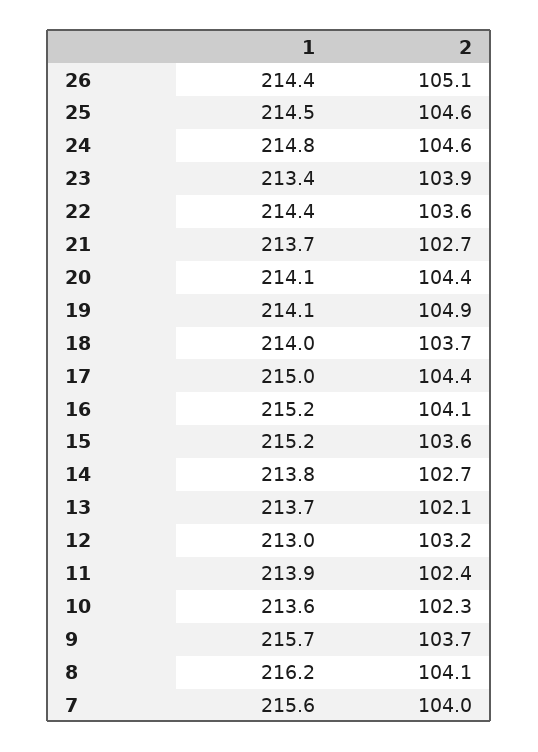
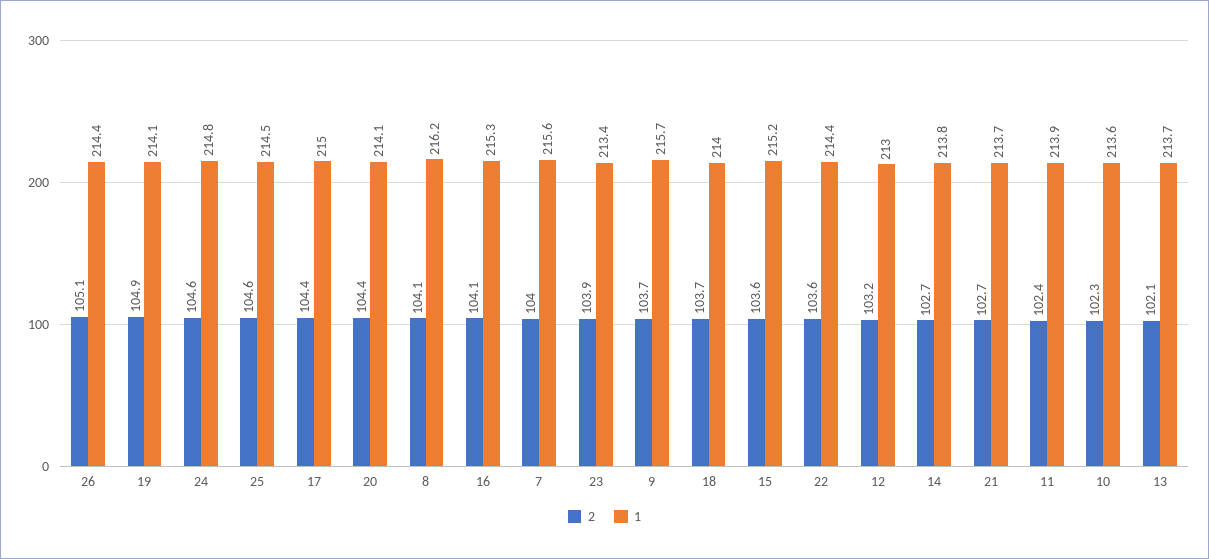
1, 16: 215.2 -> 215.3

